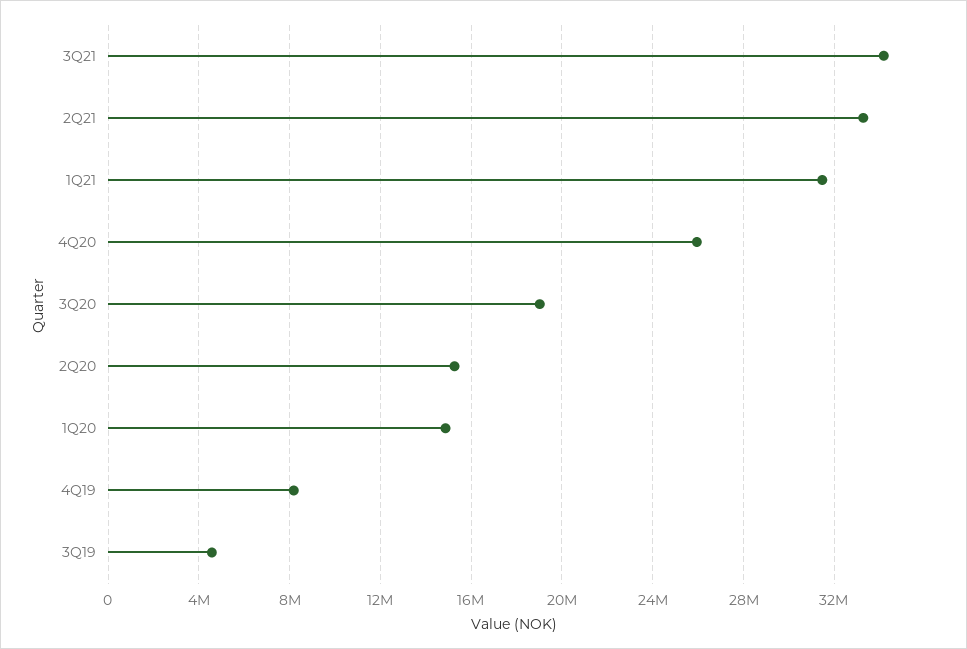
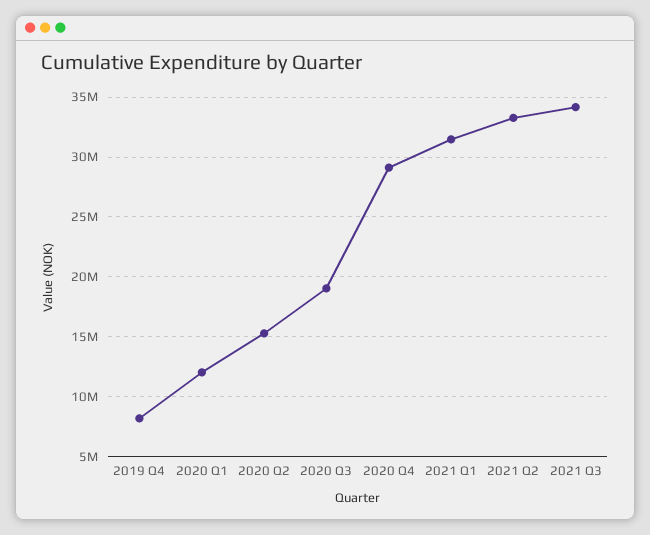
4Q20: 26000000 -> 29000000
1Q20: 15000000 -> 12000000
3Q19: 4500000 -> none

